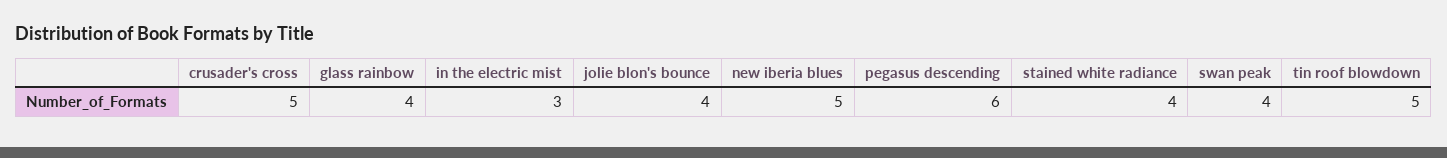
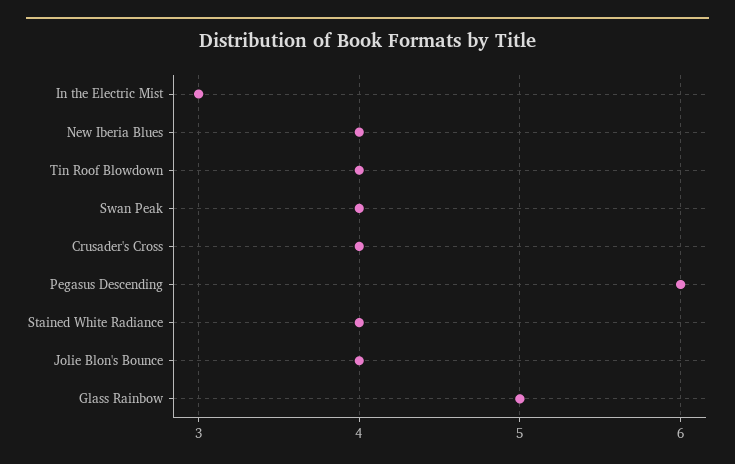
crusader's cross: 5 -> 4
glass rainbow: 4 -> 5
new iberia blues: 5 -> 4
tin roof blowdown: 5 -> 4

